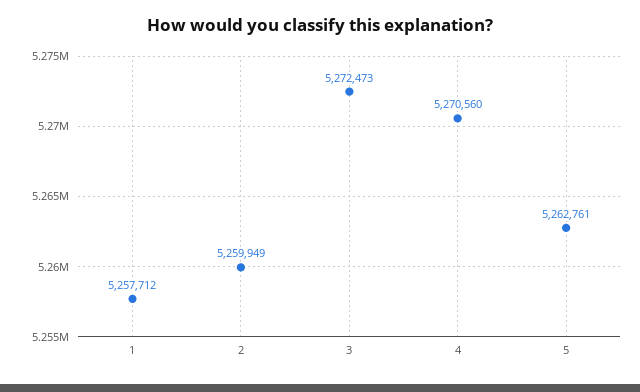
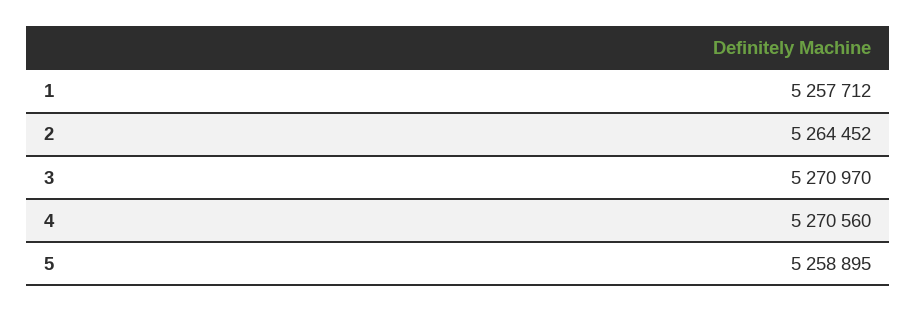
2: 5259949 -> 5264452
3: 5272473 -> 5270970
5: 5262761 -> 5258895

